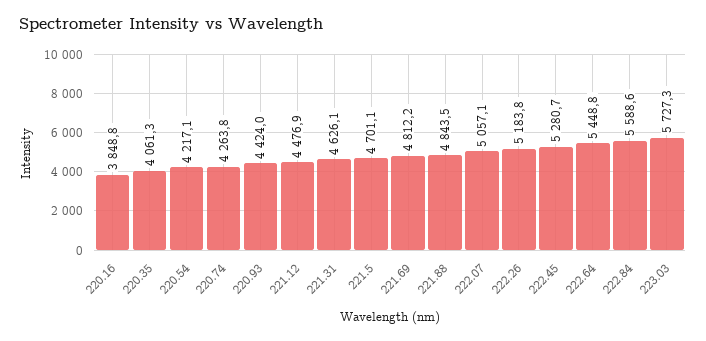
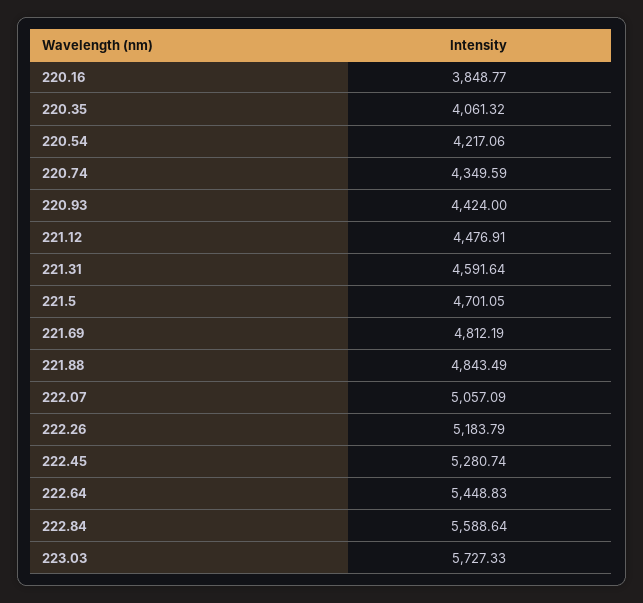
220.74: 4263.8 -> 4349.59
221.31: 4626.1 -> 4591.64

